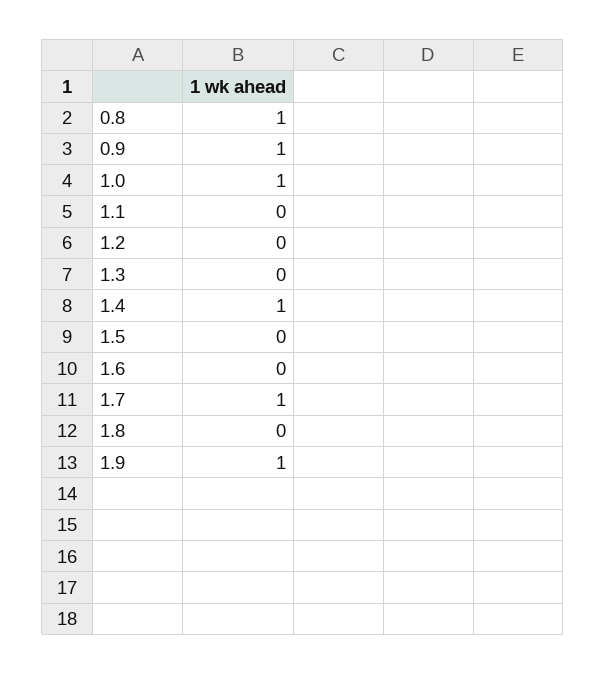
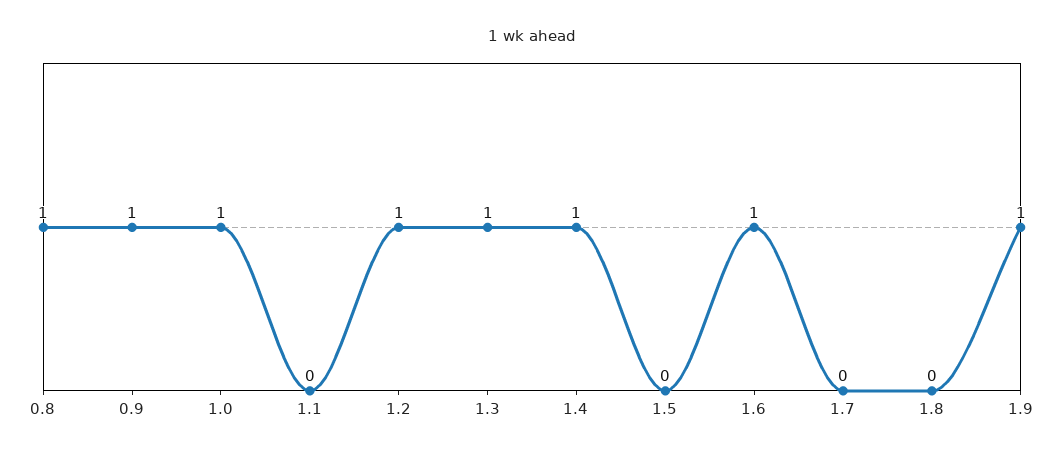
1.2: 0 -> 1
1.3: 0 -> 1
1.6: 0 -> 1
1.7: 1 -> 0

